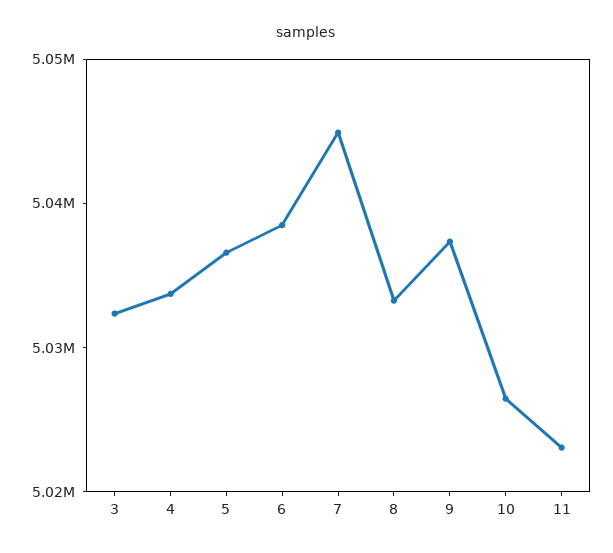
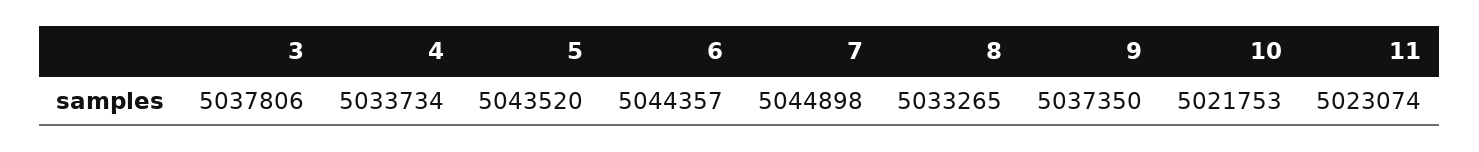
3: 5032000 -> 5037806
5: 5036000 -> 5043520
6: 5038000 -> 5044357
10: 5026000 -> 5021753

